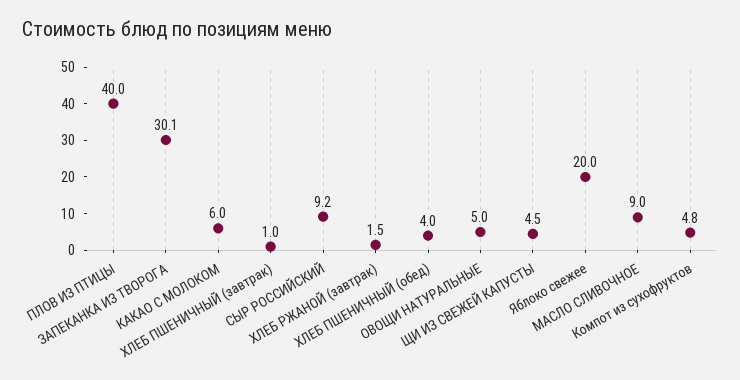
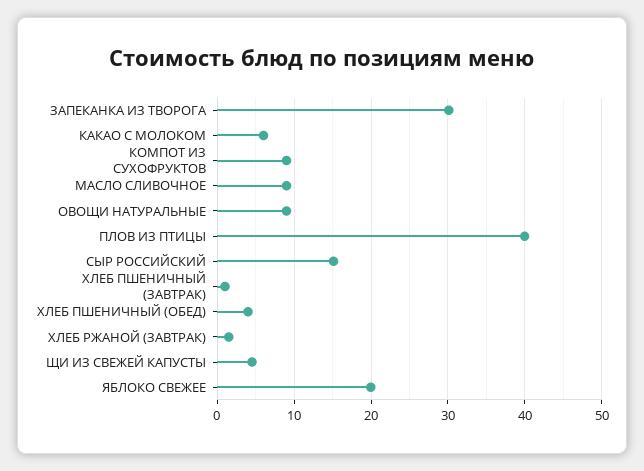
СЫР РОССИЙСКИЙ: 9.2 -> 15
ОВОЩИ НАТУРАЛЬНЫЕ: 5 -> 9
Компот из сухофруктов: 4.8 -> 9

